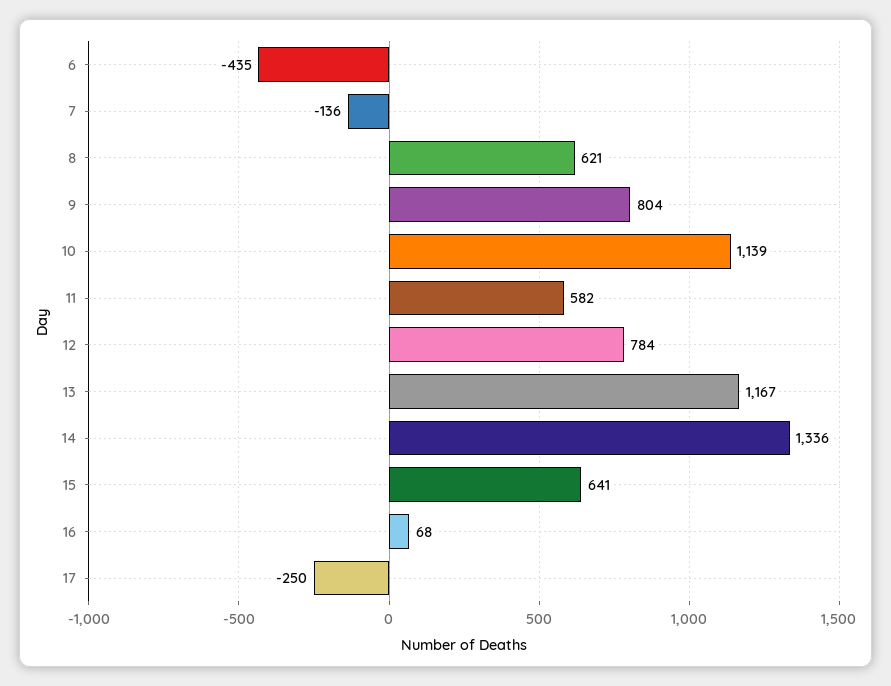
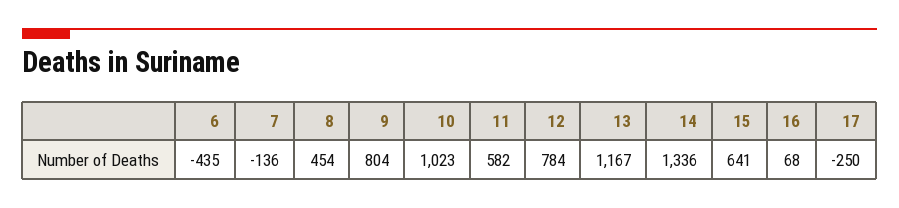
8: 621 -> 454
10: 1139 -> 1023

